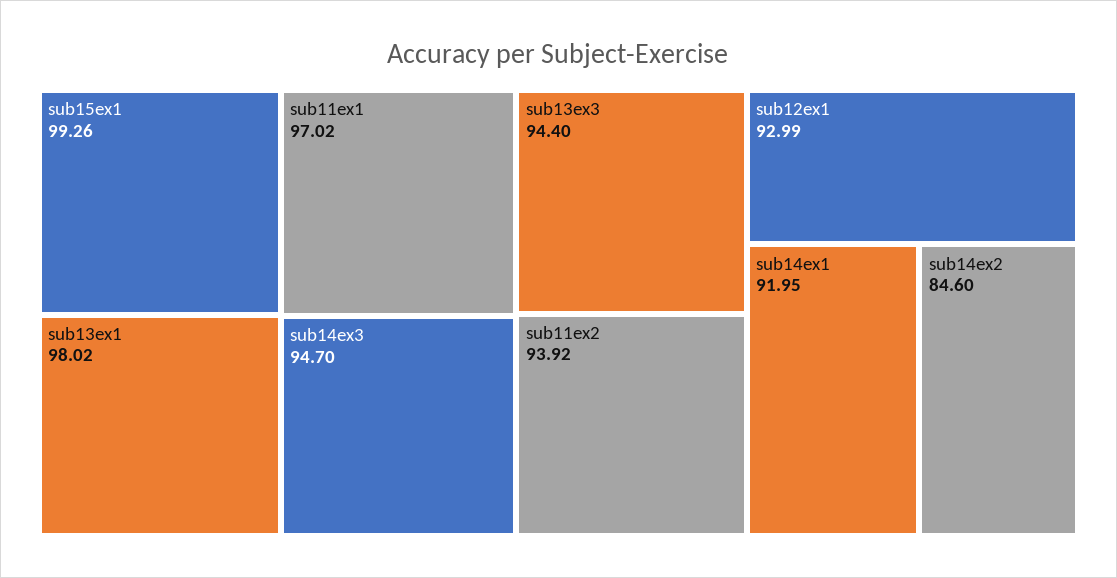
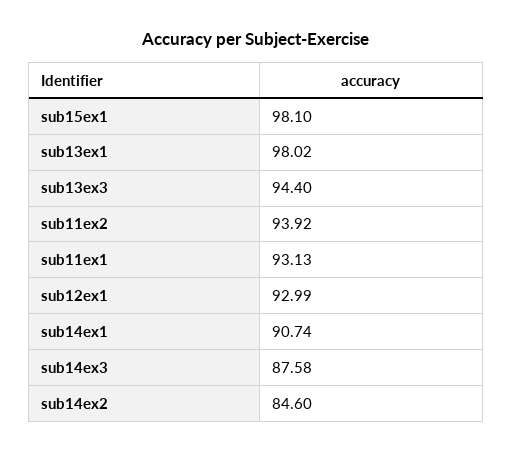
sub15ex1: 99.26 -> 98.1
sub11ex1: 97.02 -> 93.13
sub14ex3: 94.7 -> 87.58
sub14ex1: 91.95 -> 90.74

